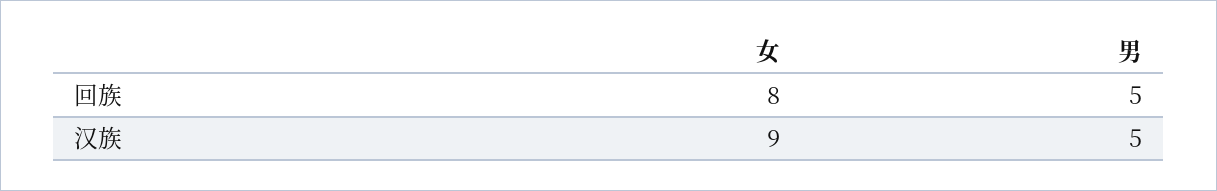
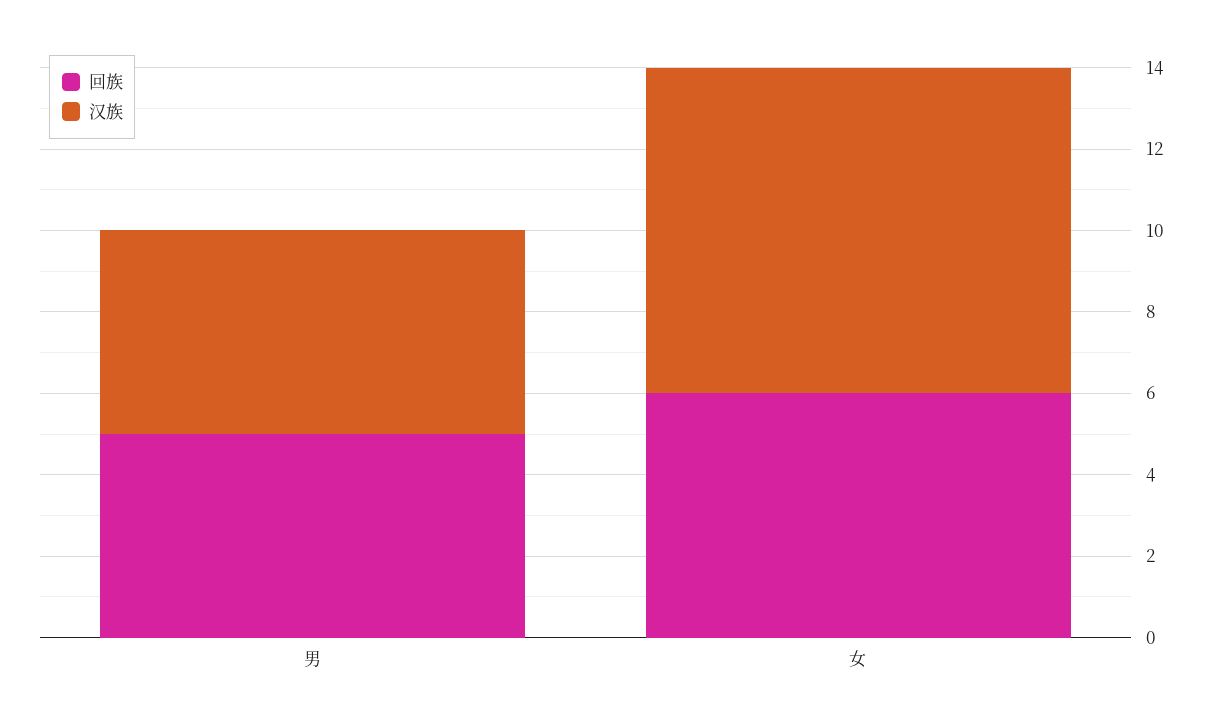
回族, 女: 8 -> 6
汉族, 女: 9 -> 8

